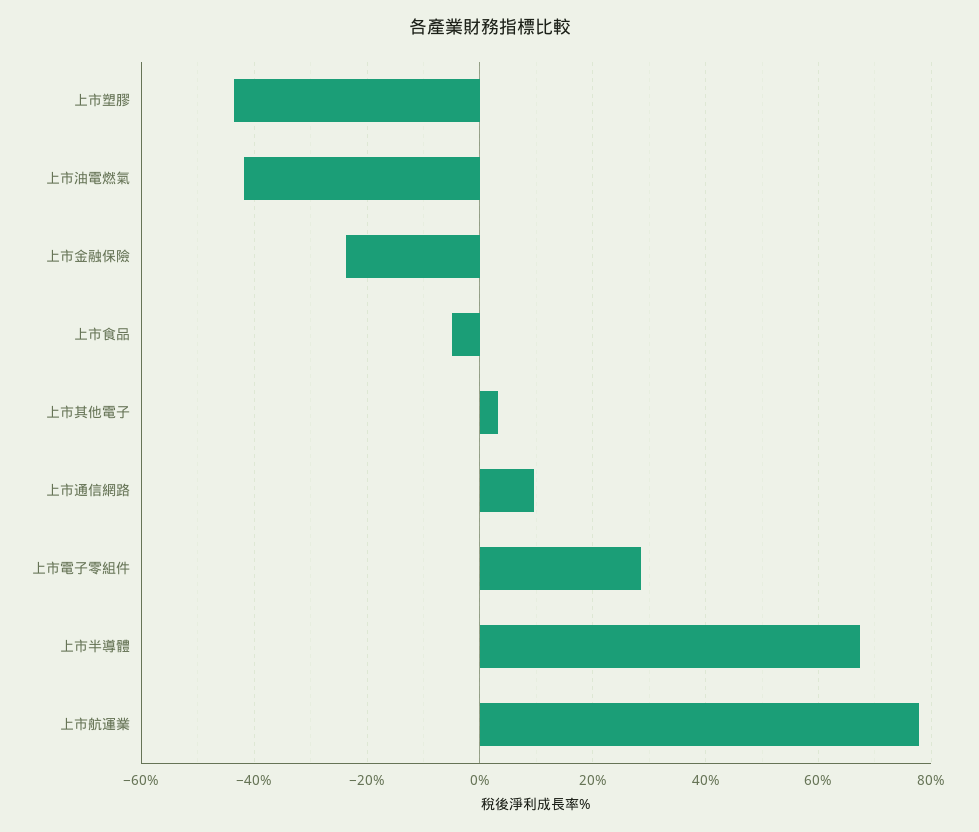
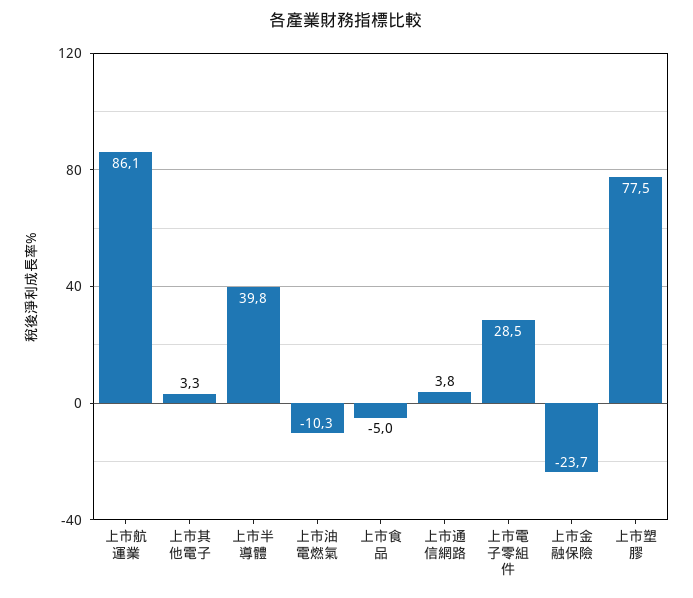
上市塑膠: -44 -> 77.5
上市油電燃氣: -42 -> -10.3
上市通信網路: 10 -> 3.8
上市半導體: 68 -> 39.8
上市航運業: 78 -> 86.1

